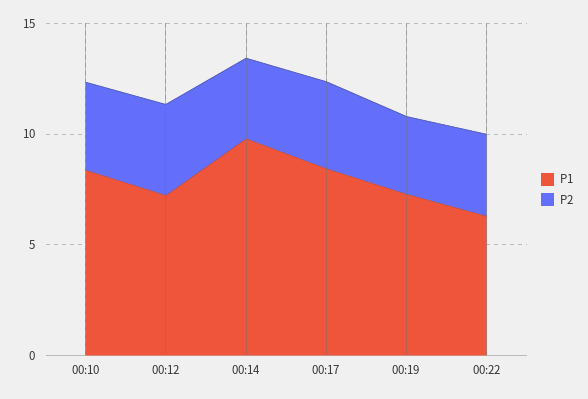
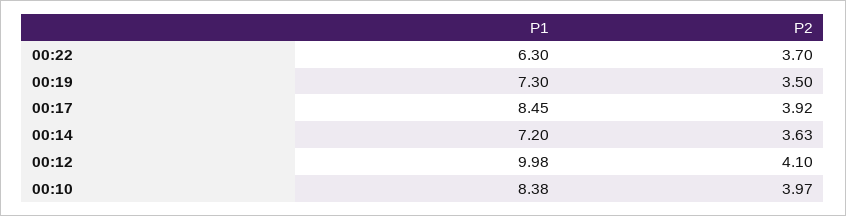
P1, 00:12: 7 -> 9.98
P1, 00:14: 10 -> 7.2

